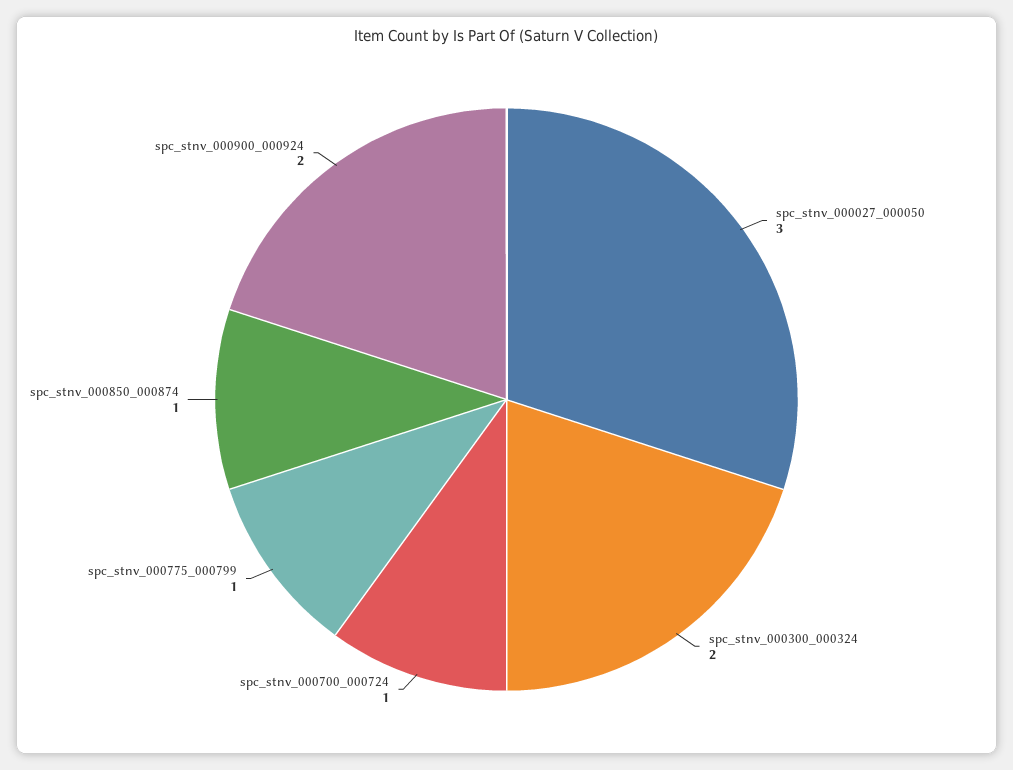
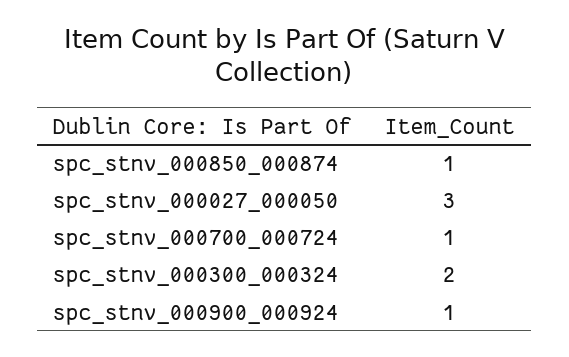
spc_stnv_000775_000799: 1 -> none
spc_stnv_000900_000924: 2 -> 1

